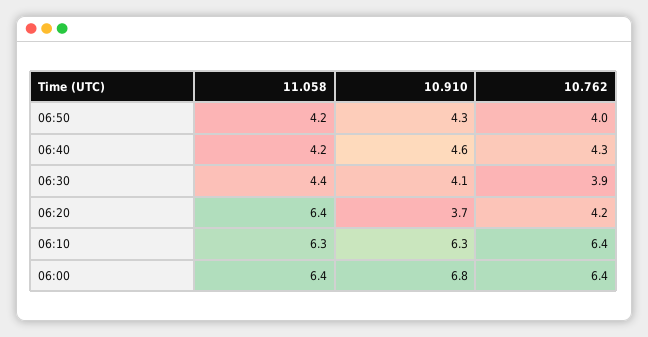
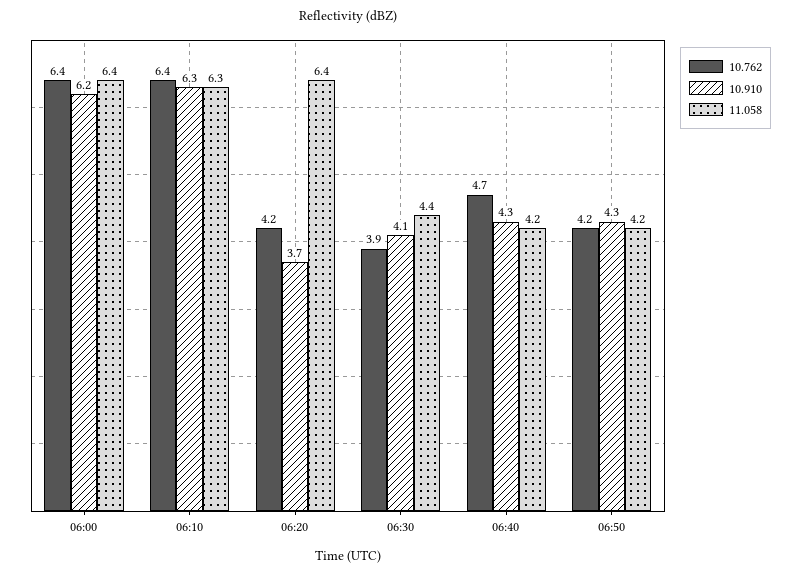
10.762, 06:50: 4 -> 4.2
10.910, 06:40: 4.6 -> 4.3
10.762, 06:40: 4.3 -> 4.7
10.910, 06:00: 6.8 -> 6.2

